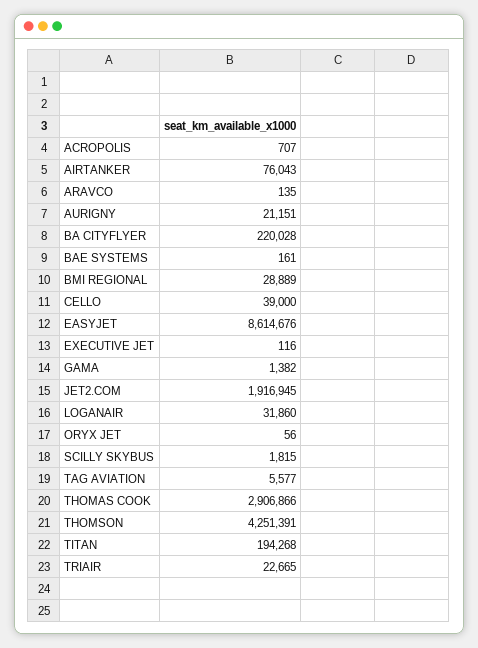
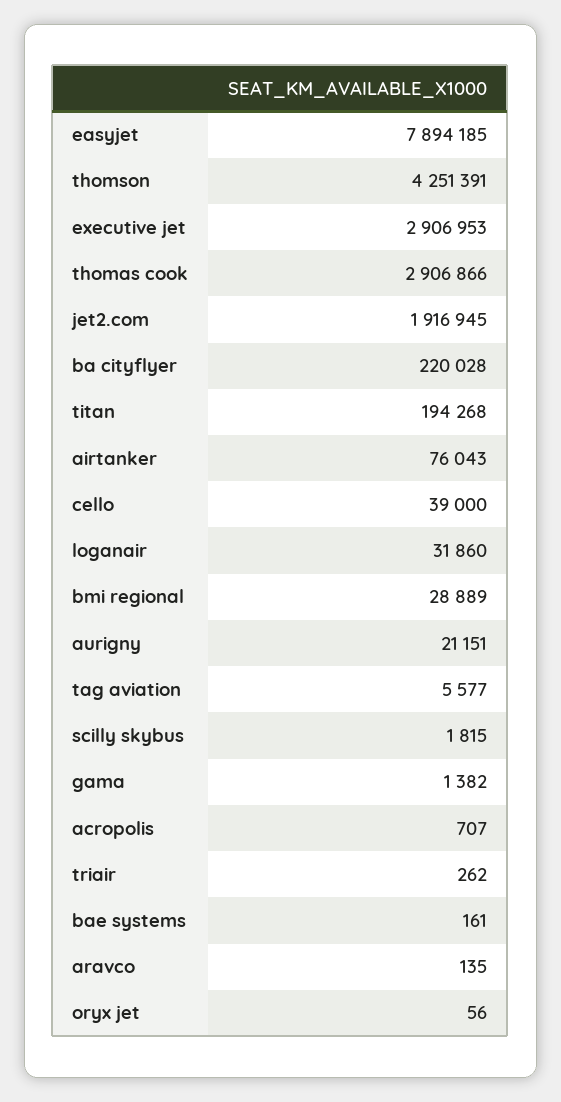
EASYJET: 8614676 -> 7894185
EXECUTIVE JET: 116 -> 2906953
TRIAIR: 22665 -> 262

